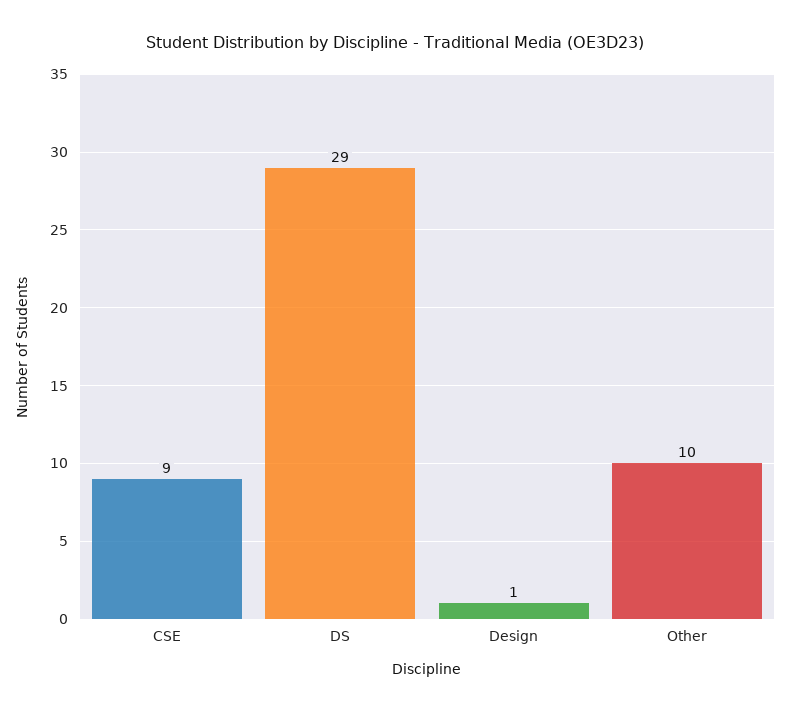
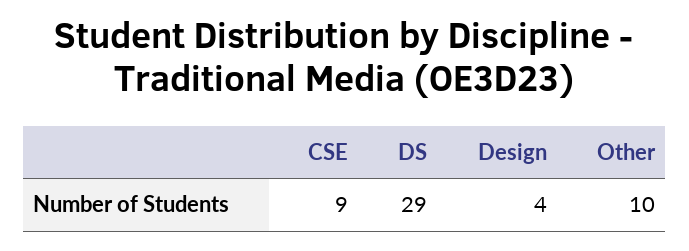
Design: 1 -> 4

